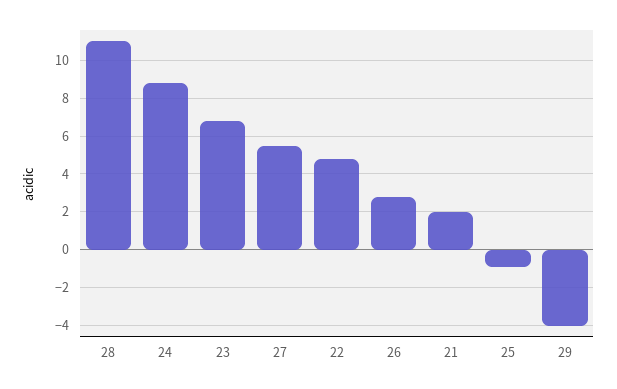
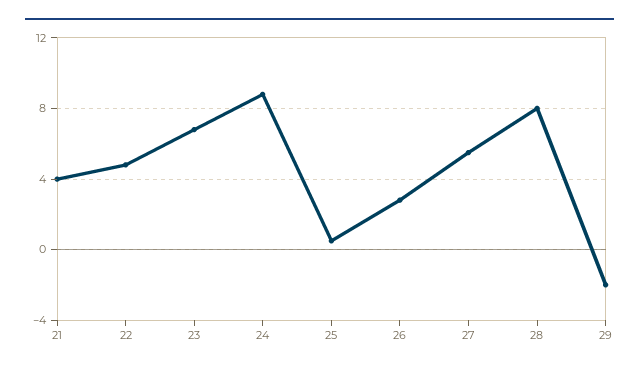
28: 11 -> 8
21: 2 -> 4
25: -1 -> 0.5
29: -4 -> -2

